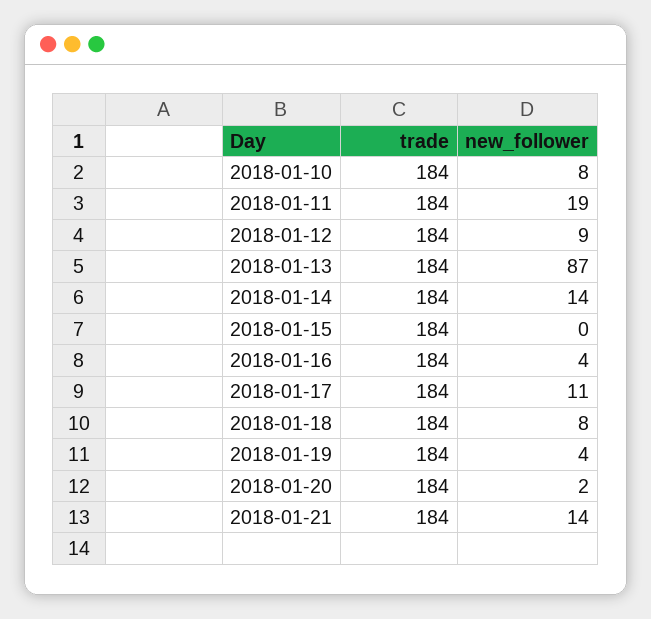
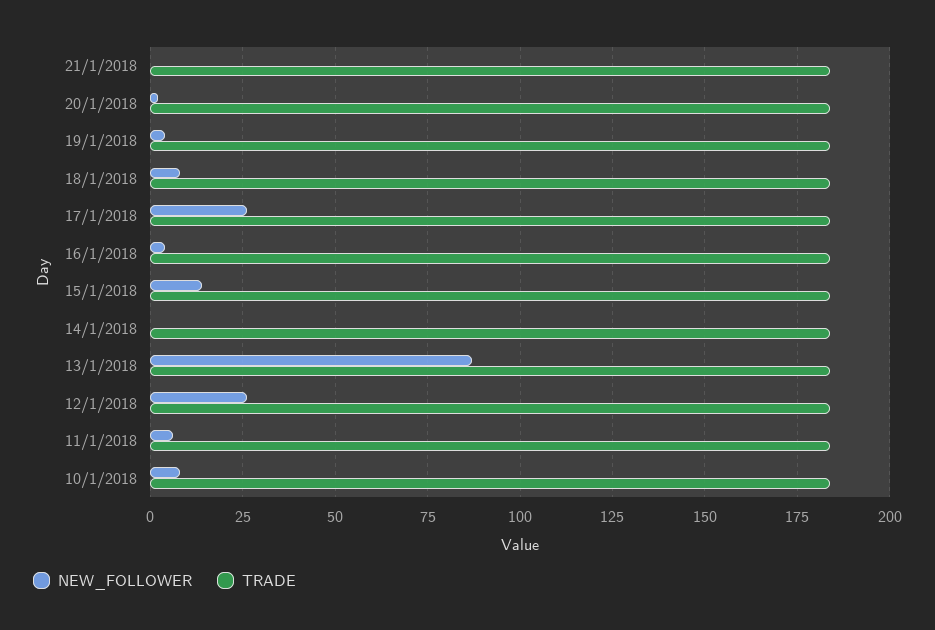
new_follower, 2018-01-11: 19 -> 5
new_follower, 2018-01-12: 9 -> 25
new_follower, 2018-01-14: 14 -> 0
new_follower, 2018-01-15: 0 -> 15
new_follower, 2018-01-17: 11 -> 25
new_follower, 2018-01-21: 14 -> 0

